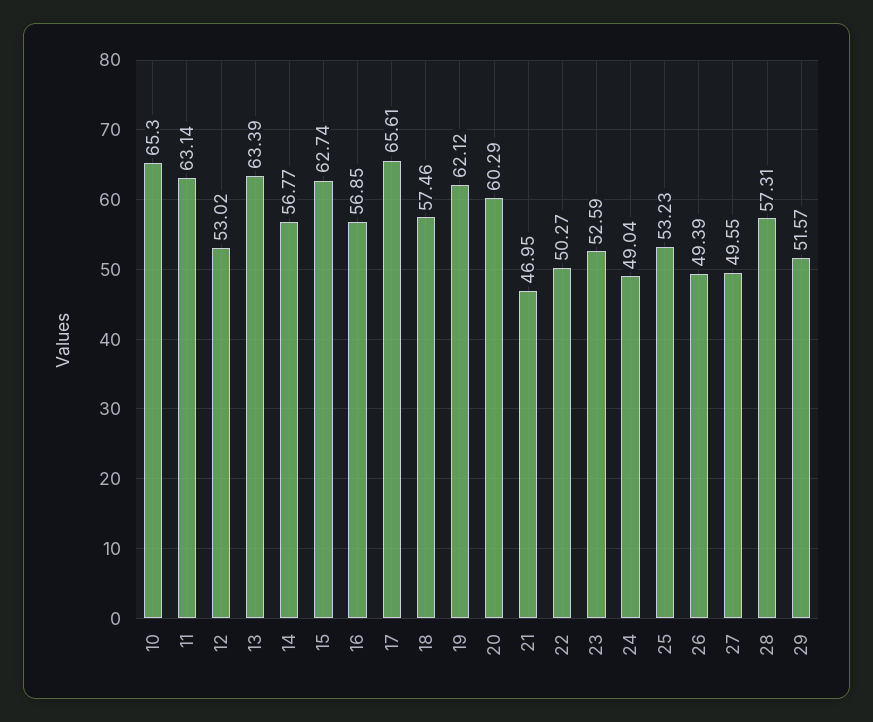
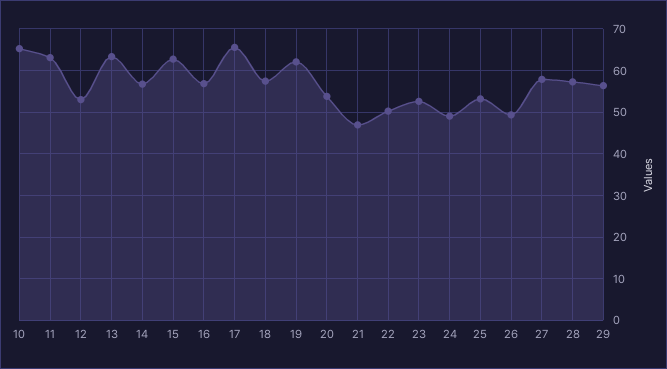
20: 60.29 -> 54
27: 49.55 -> 58
29: 51.57 -> 56

